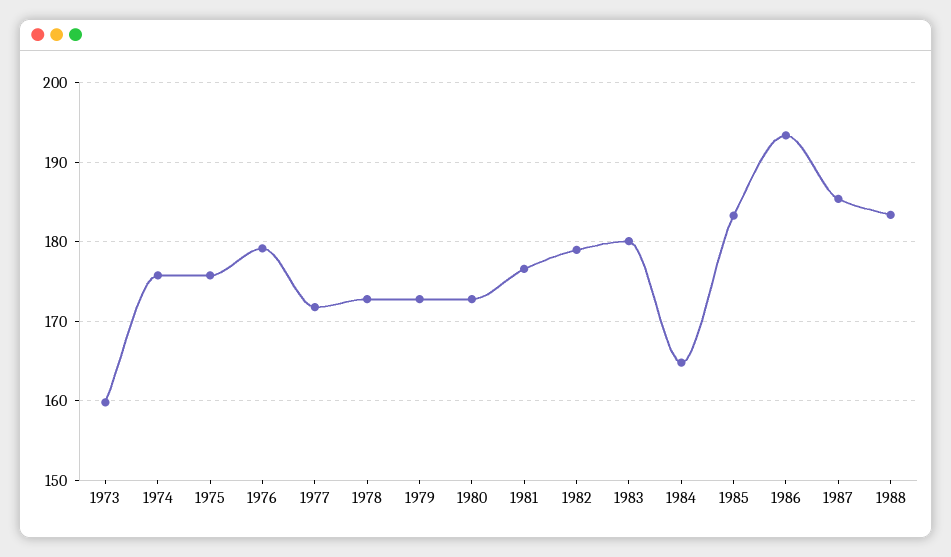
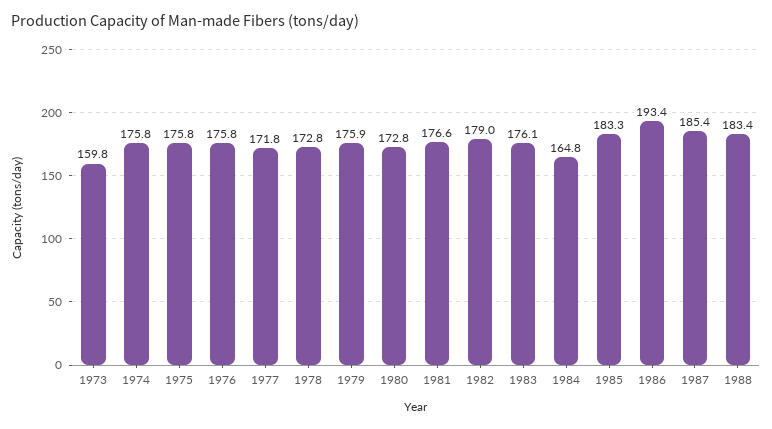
1976: 179 -> 175.8
1979: 173 -> 175.9
1983: 180 -> 176.1

